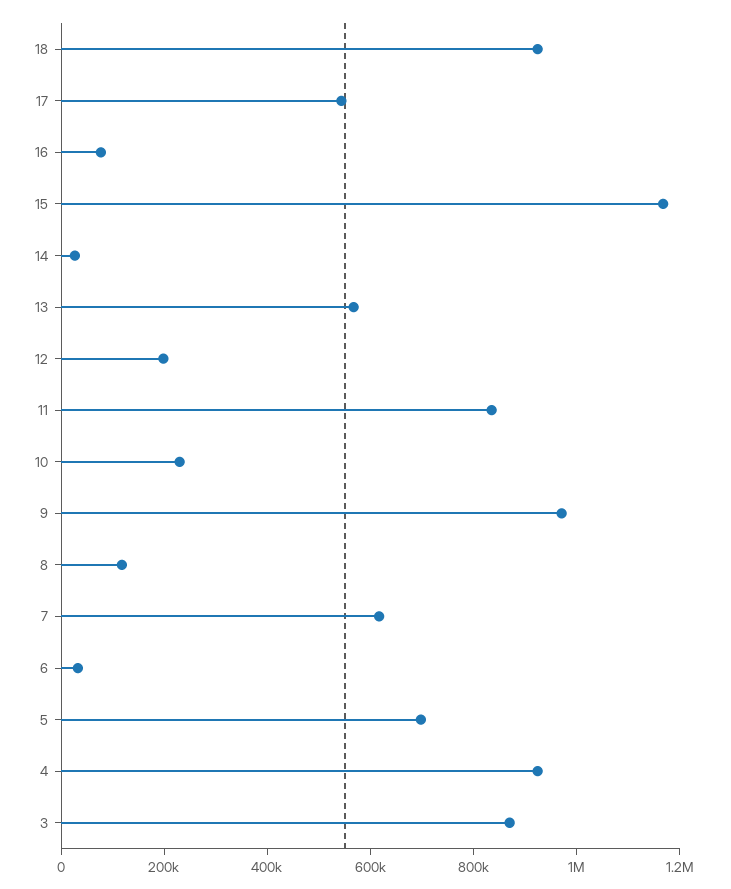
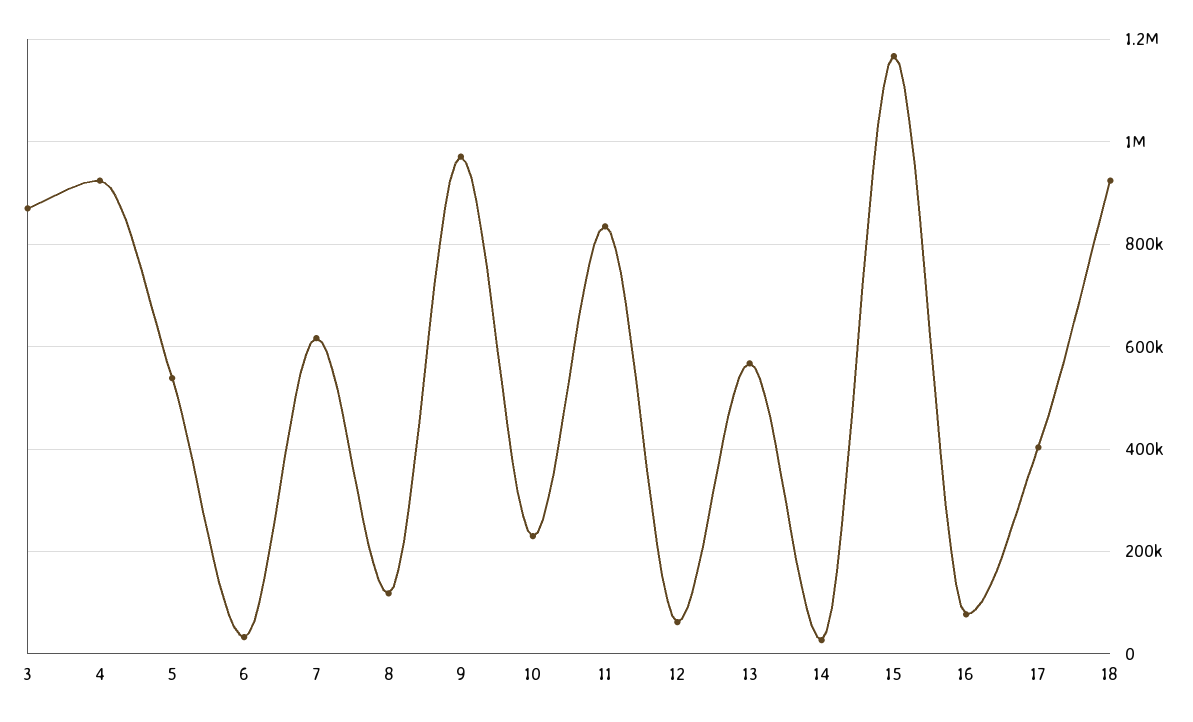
17: 550000 -> 400000
12: 200000 -> 60000
5: 700000 -> 540000

